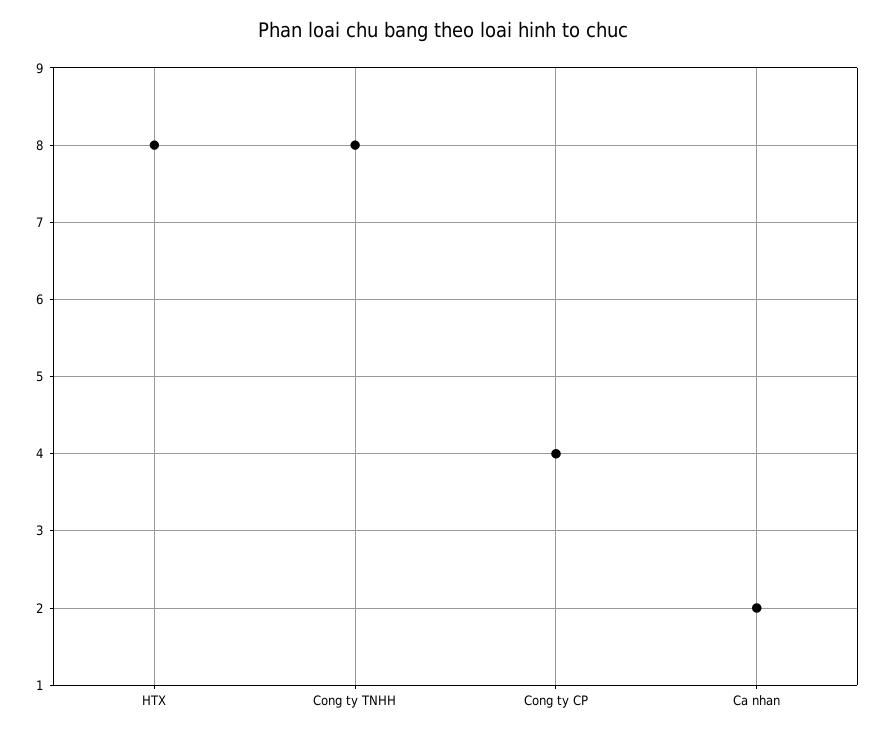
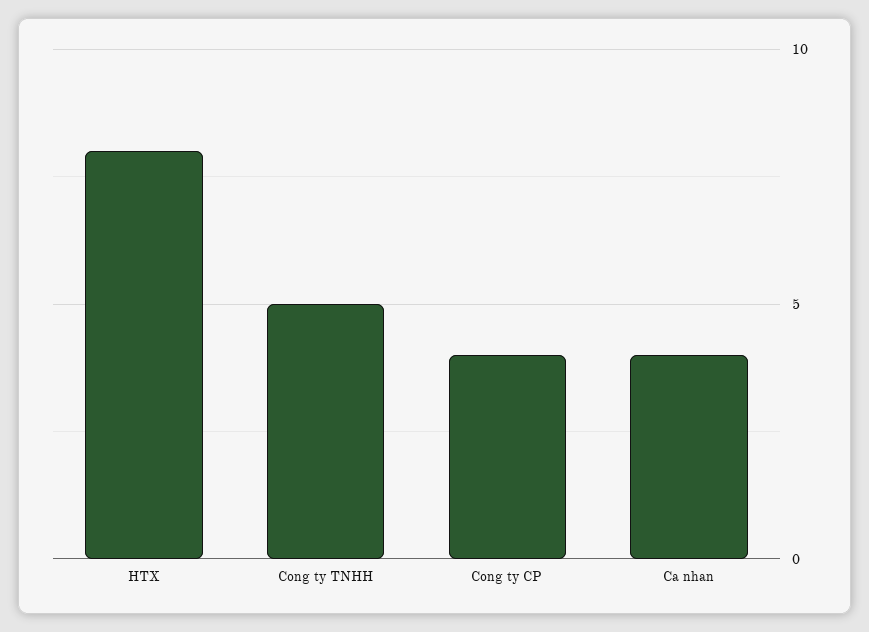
Cong ty TNHH: 8 -> 5
Ca nhan: 2 -> 4

